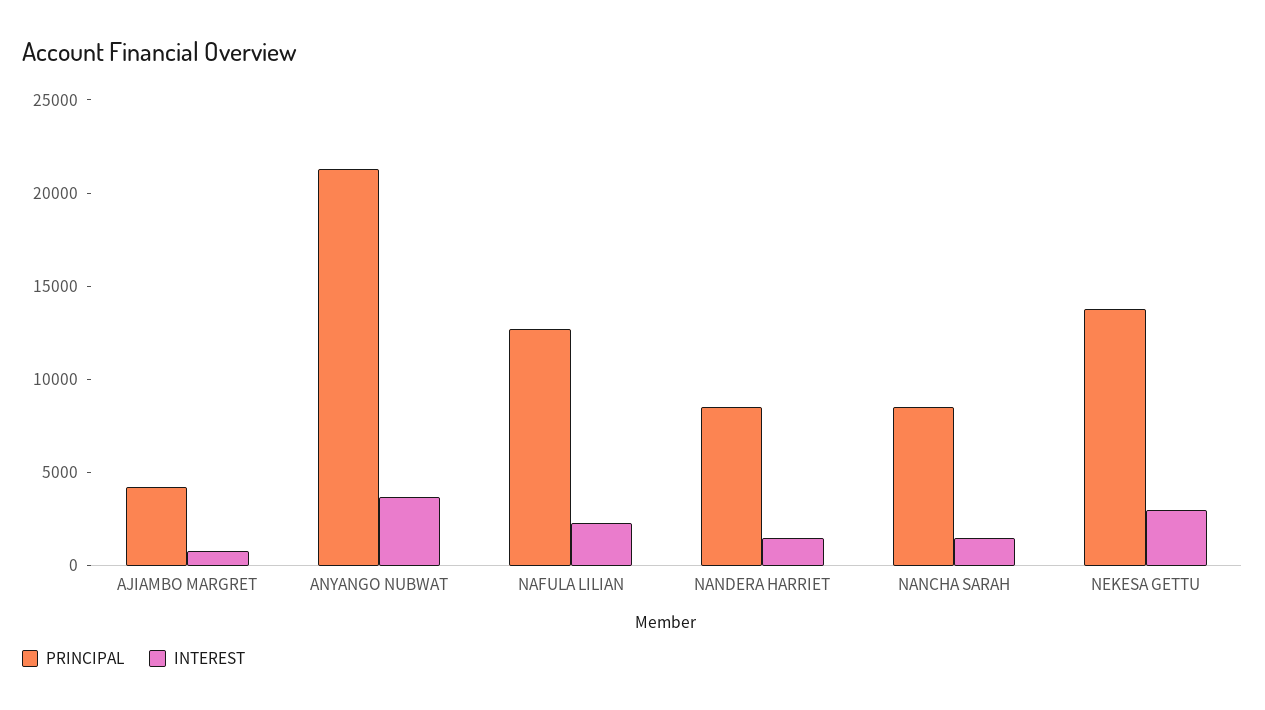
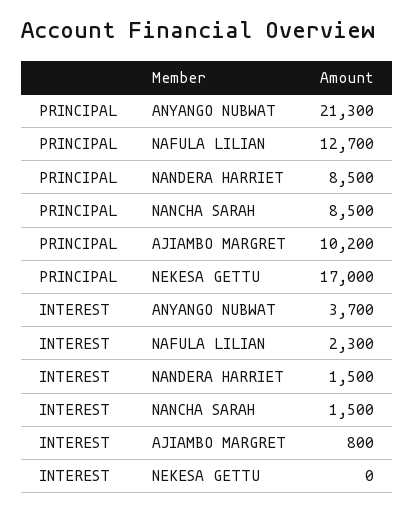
PRINCIPAL, AJIAMBO MARGRET: 4000 -> 10200
PRINCIPAL, NEKESA GETTU: 14000 -> 17000
INTEREST, NEKESA GETTU: 3000 -> 0

